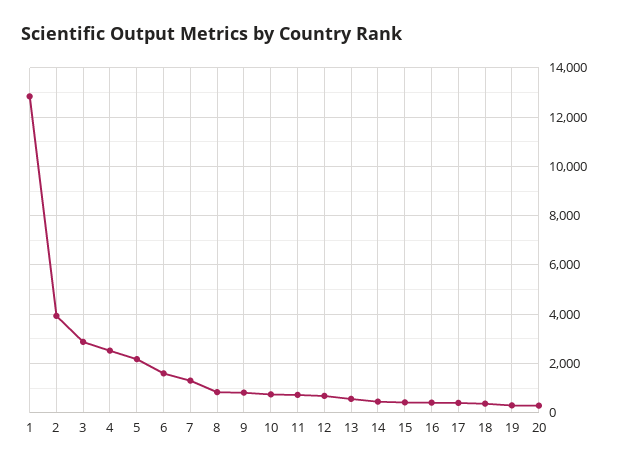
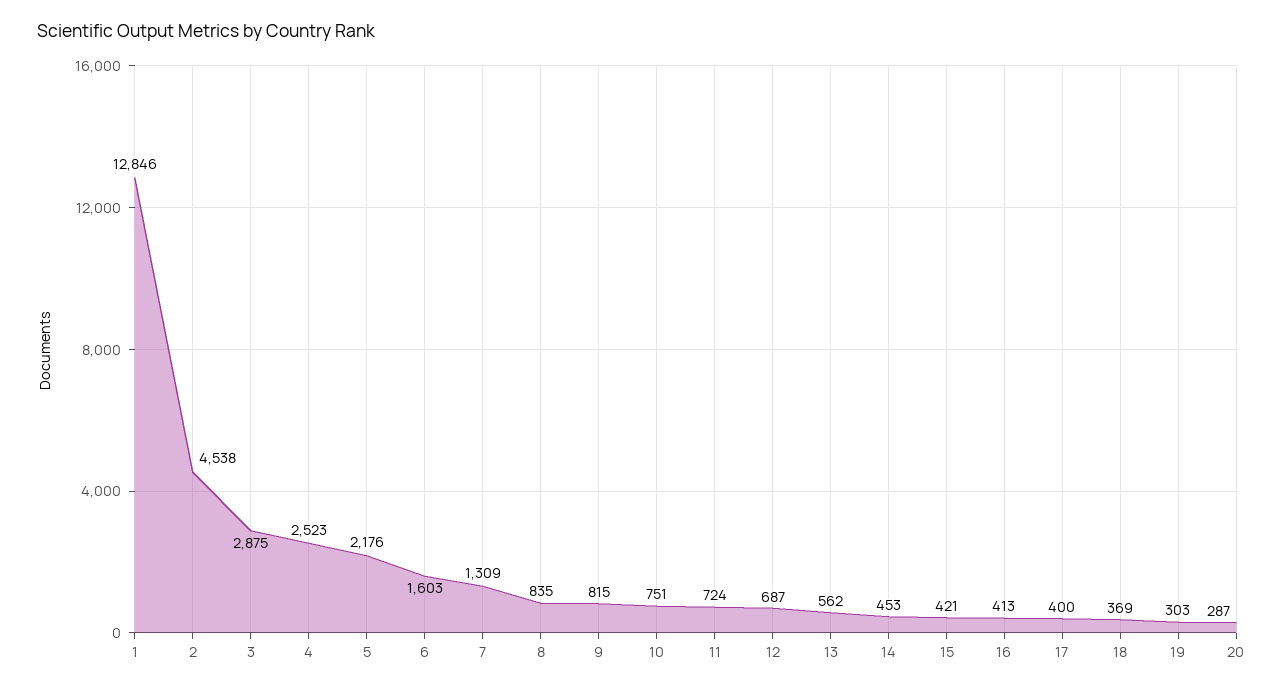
2: 4000 -> 4538

